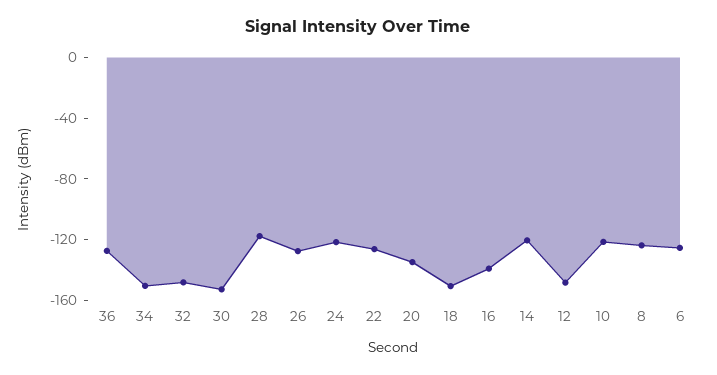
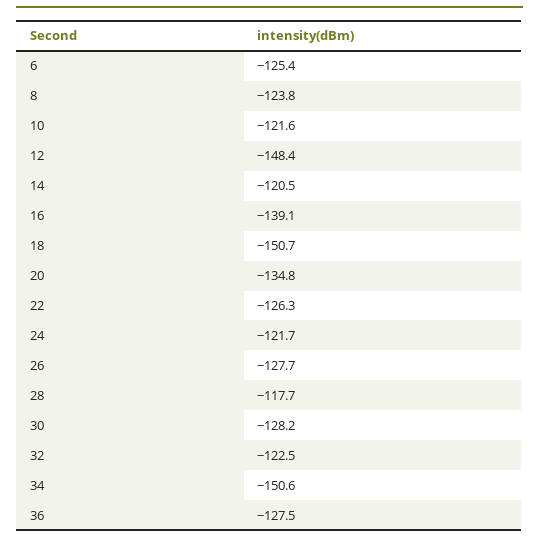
32: -150 -> -122.5
30: -150 -> -128.2

